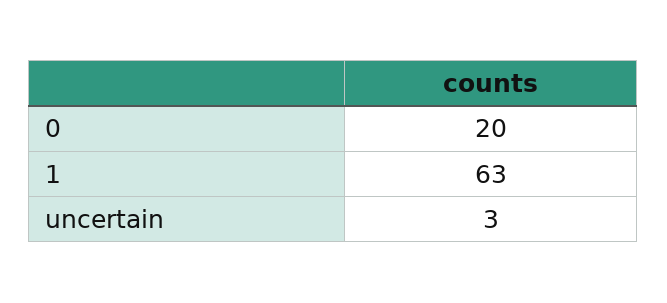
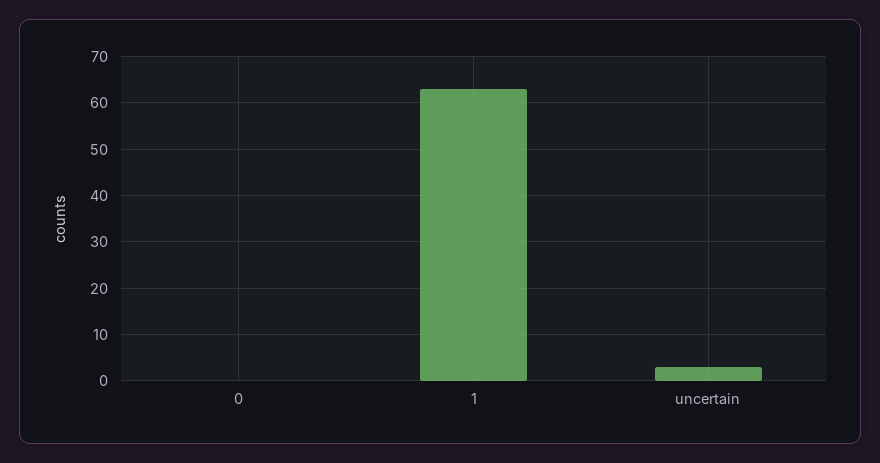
0: 20 -> 0

